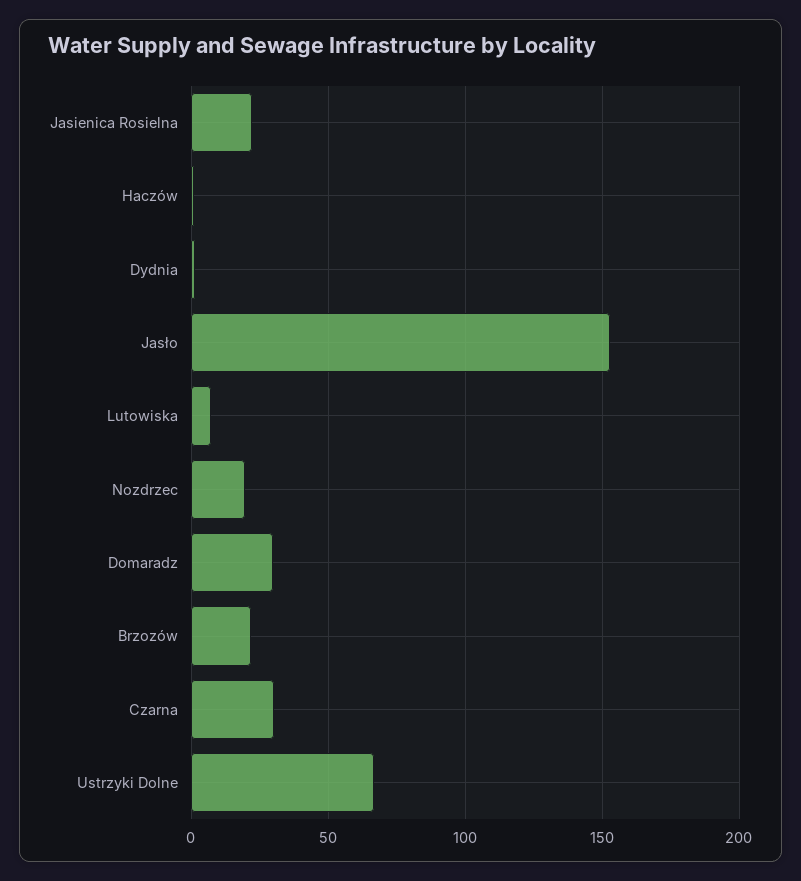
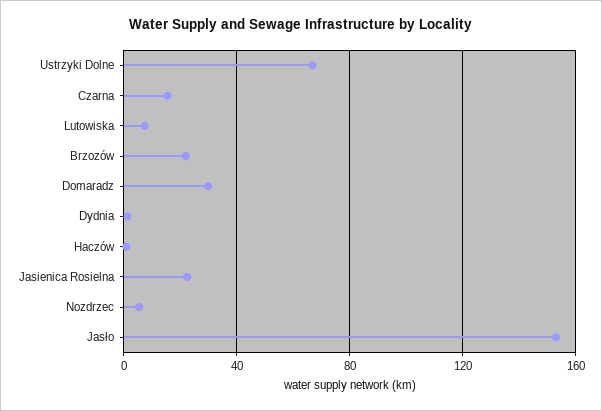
Nozdrzec: 20 -> 5
Czarna: 30 -> 15

